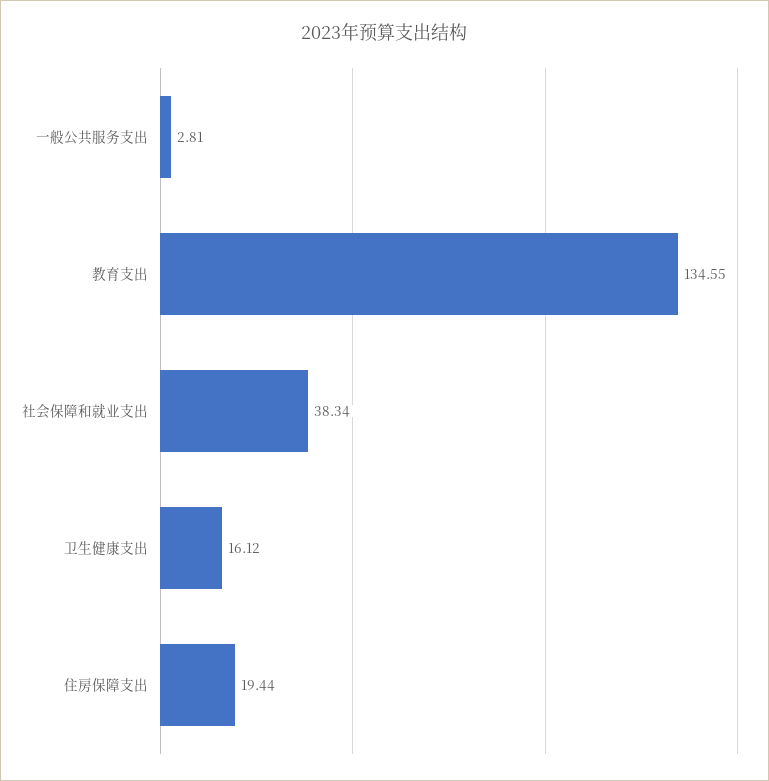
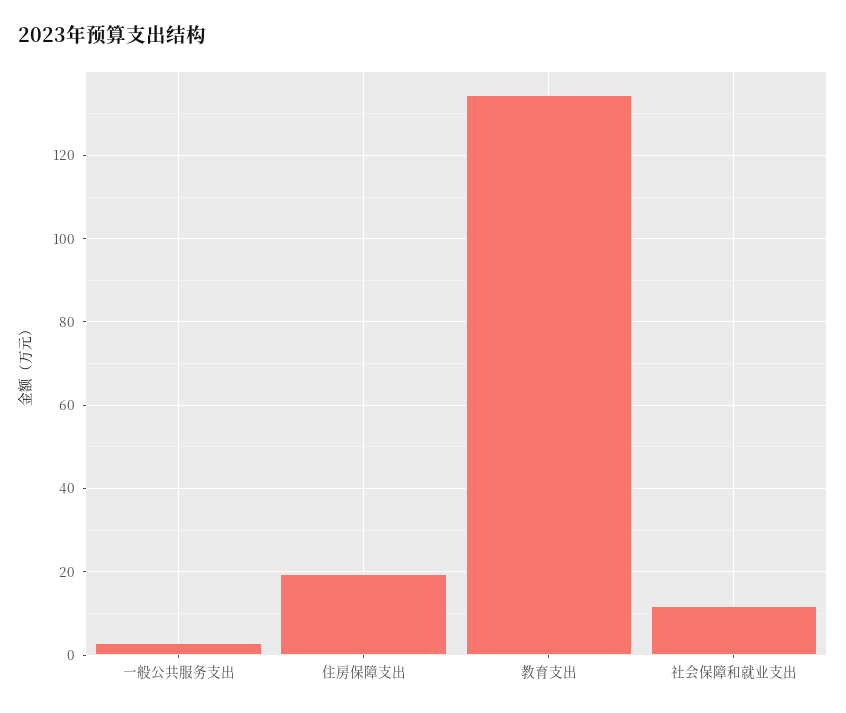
社会保障和就业支出: 38.34 -> 12
卫生健康支出: 16.12 -> none

